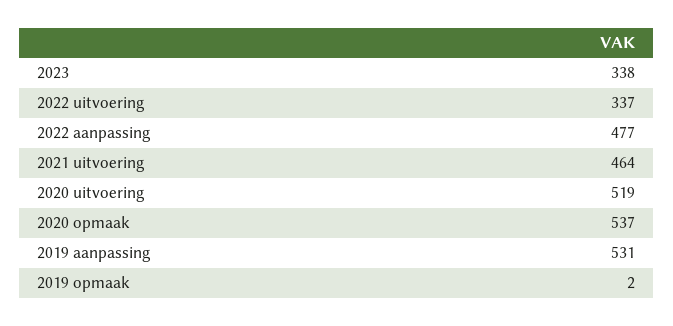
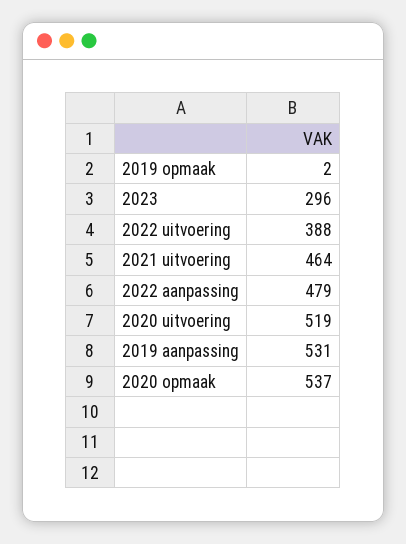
2023: 338 -> 296
2022 uitvoering: 337 -> 388
2022 aanpassing: 477 -> 479

